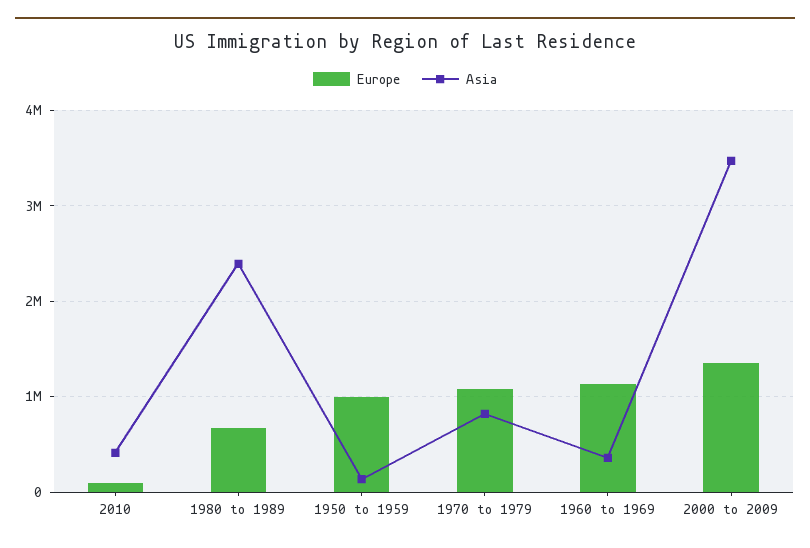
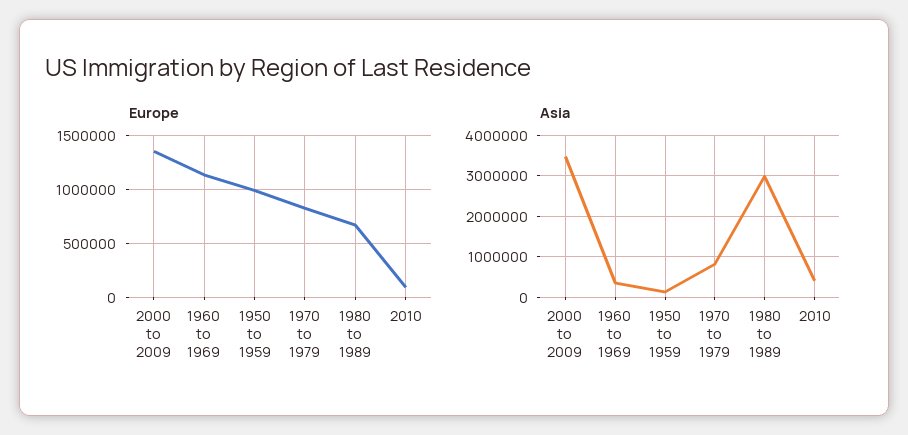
Asia, 1980 to 1989: 2400000 -> 3000000
Europe, 1970 to 1979: 1100000 -> 800000

